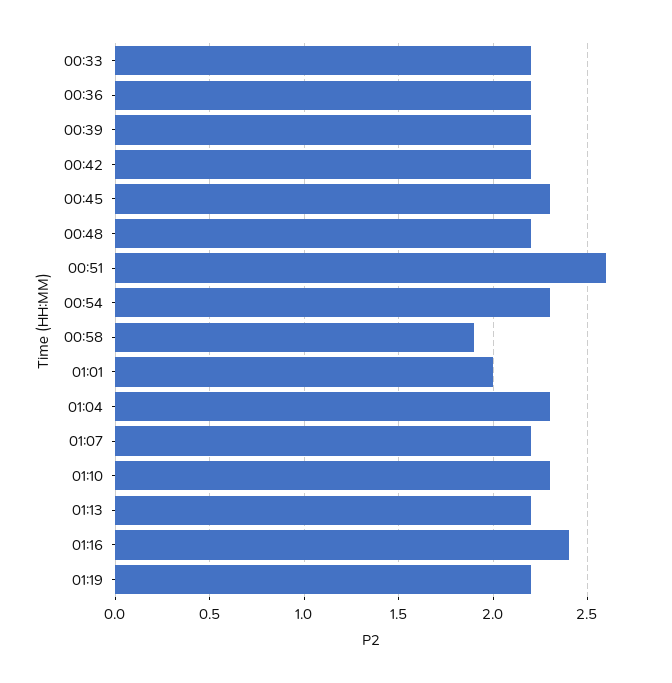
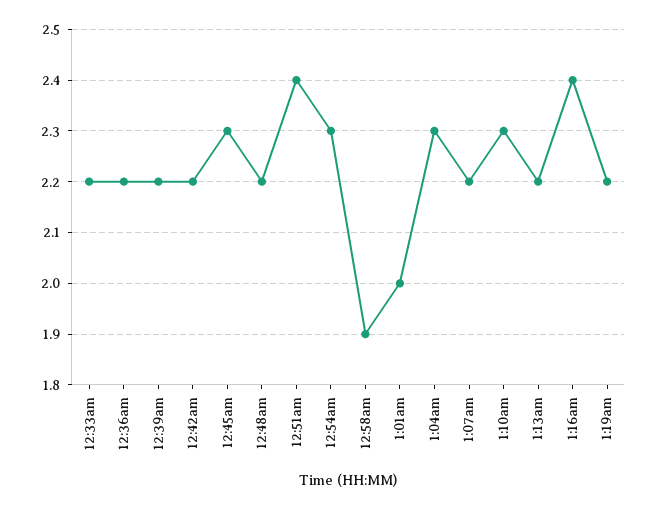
00:51: 2.6 -> 2.4

